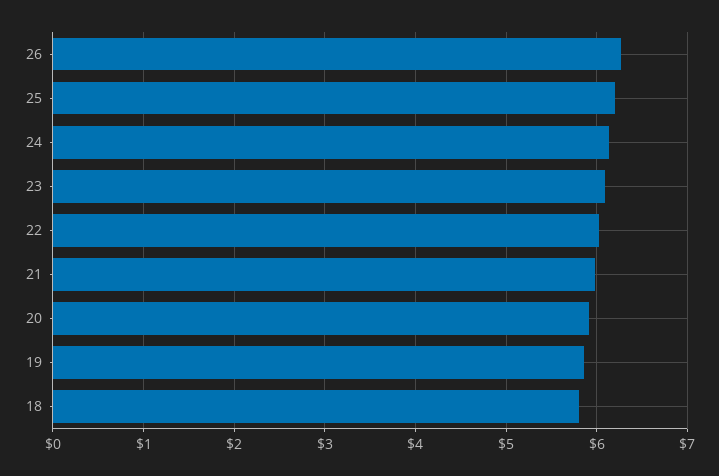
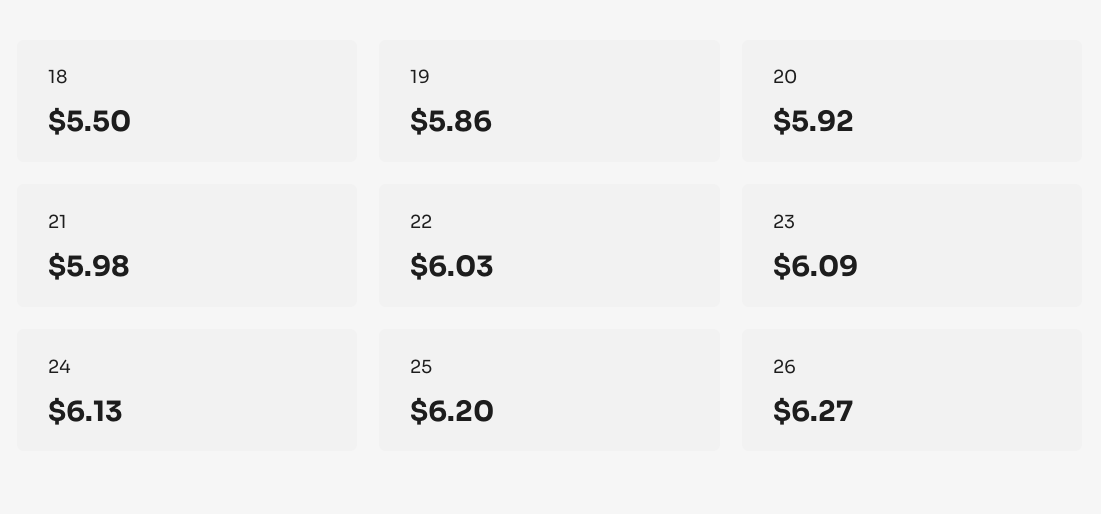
18: 5.8 -> 5.5

